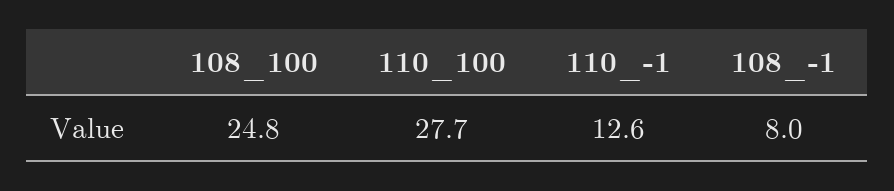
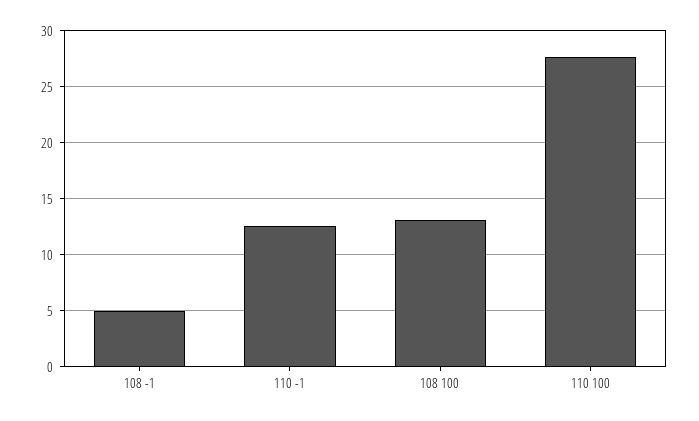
108_100: 24.8 -> 13
108_-1: 8 -> 5

